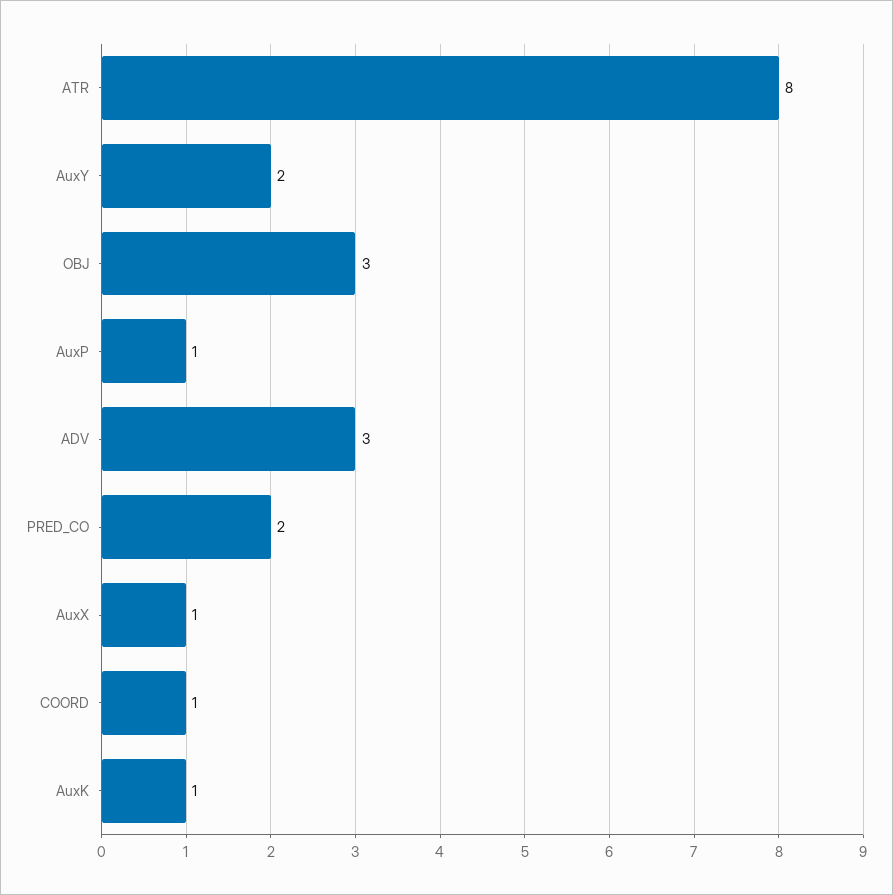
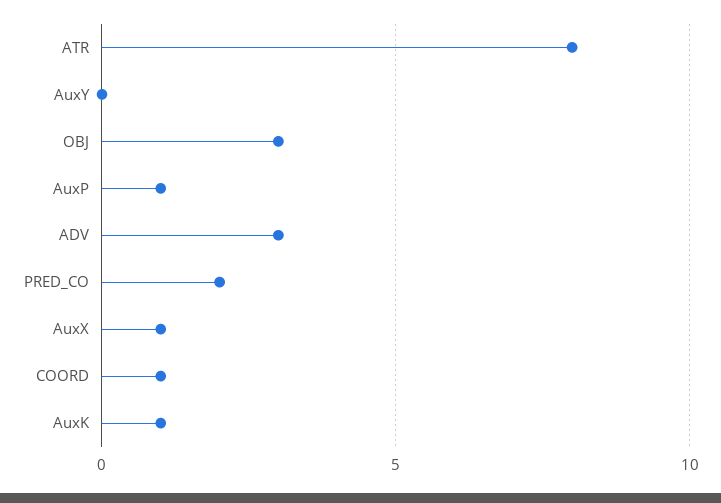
AuxY: 2 -> 0

